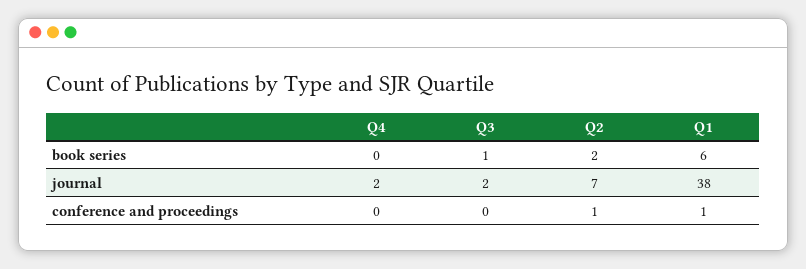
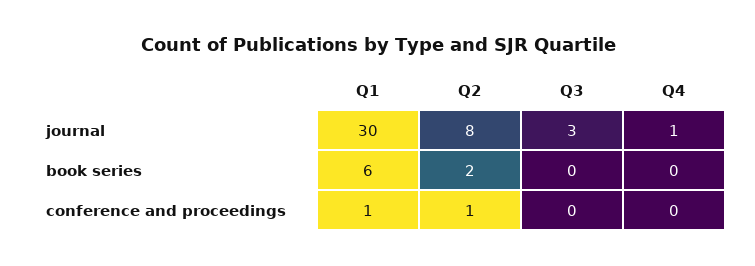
Q3, book series: 1 -> 0
Q4, journal: 2 -> 1
Q3, journal: 2 -> 3
Q2, journal: 7 -> 8
Q1, journal: 38 -> 30

